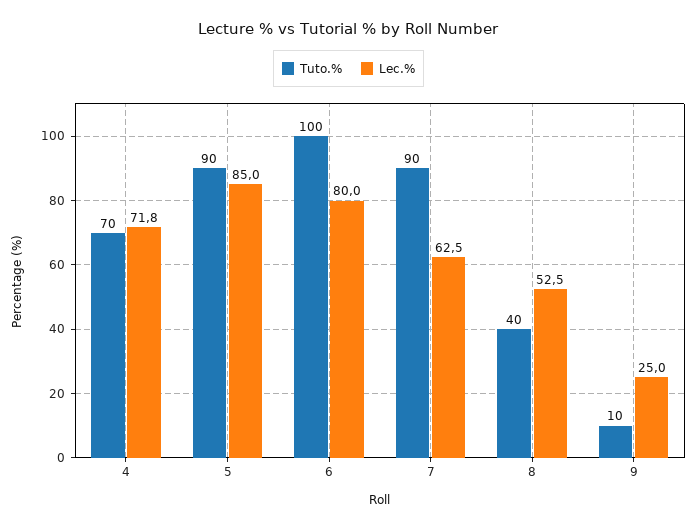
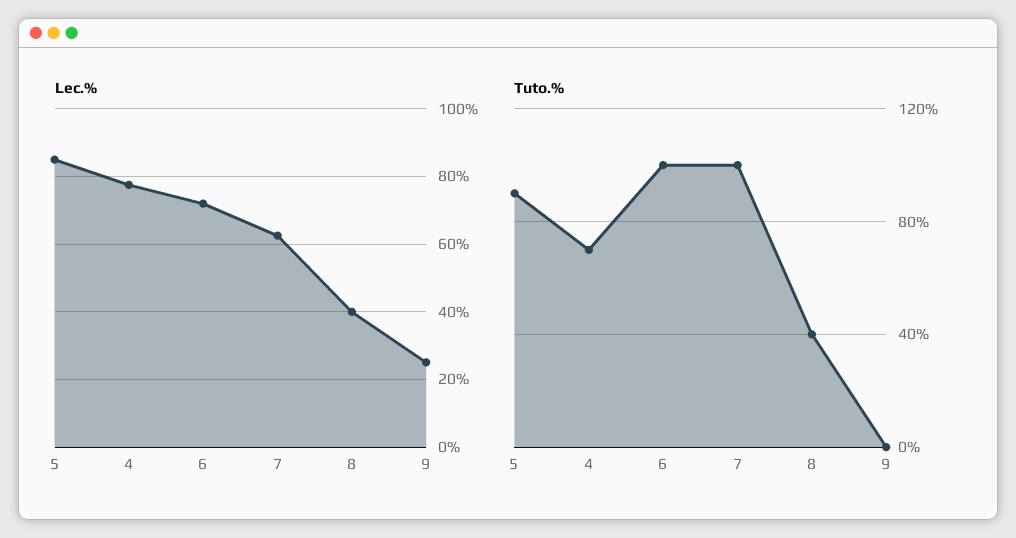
Lec.%, 4: 71.8 -> 78
Lec.%, 6: 80 -> 72
Tuto.%, 7: 90 -> 100
Lec.%, 8: 52.5 -> 40
Tuto.%, 9: 10 -> 0

